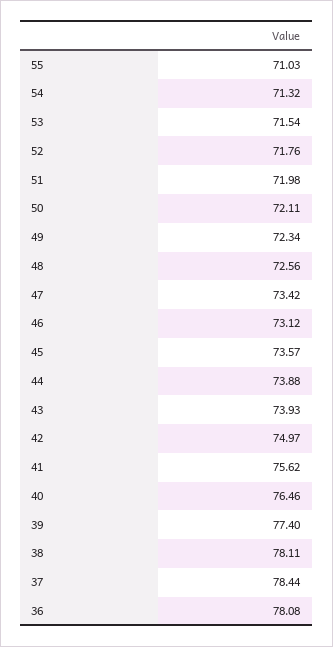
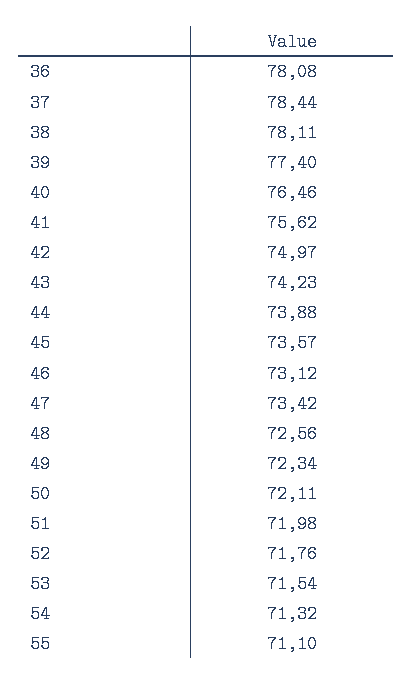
55: 71.03 -> 71.1
43: 73.93 -> 74.23

